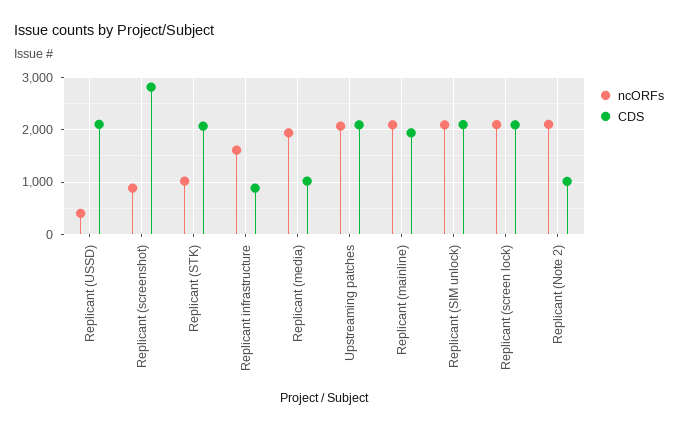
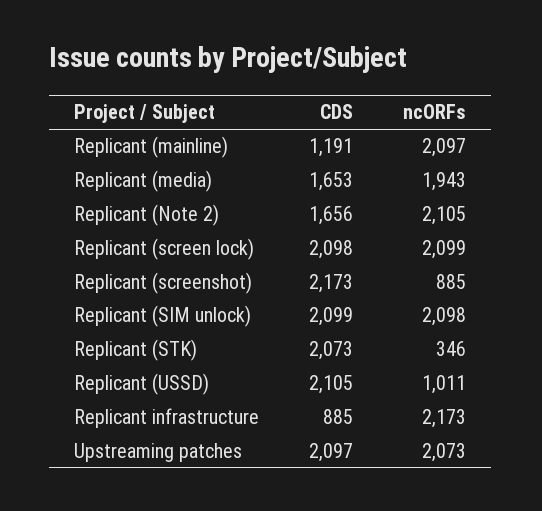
ncORFs, Replicant (USSD): 400 -> 1011
CDS, Replicant (screenshot): 2800 -> 2173
ncORFs, Replicant (STK): 1000 -> 346
ncORFs, Replicant infrastructure: 1600 -> 2173
CDS, Replicant (media): 1000 -> 1653
CDS, Replicant (mainline): 2000 -> 1191
CDS, Replicant (Note 2): 1000 -> 1656

